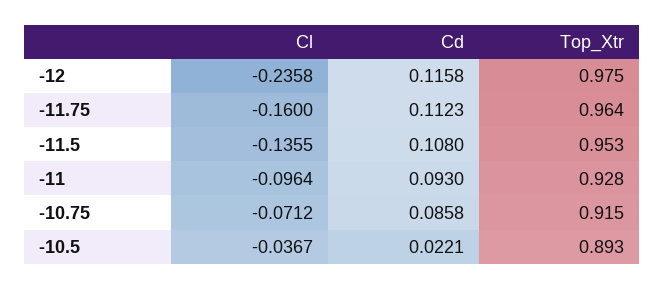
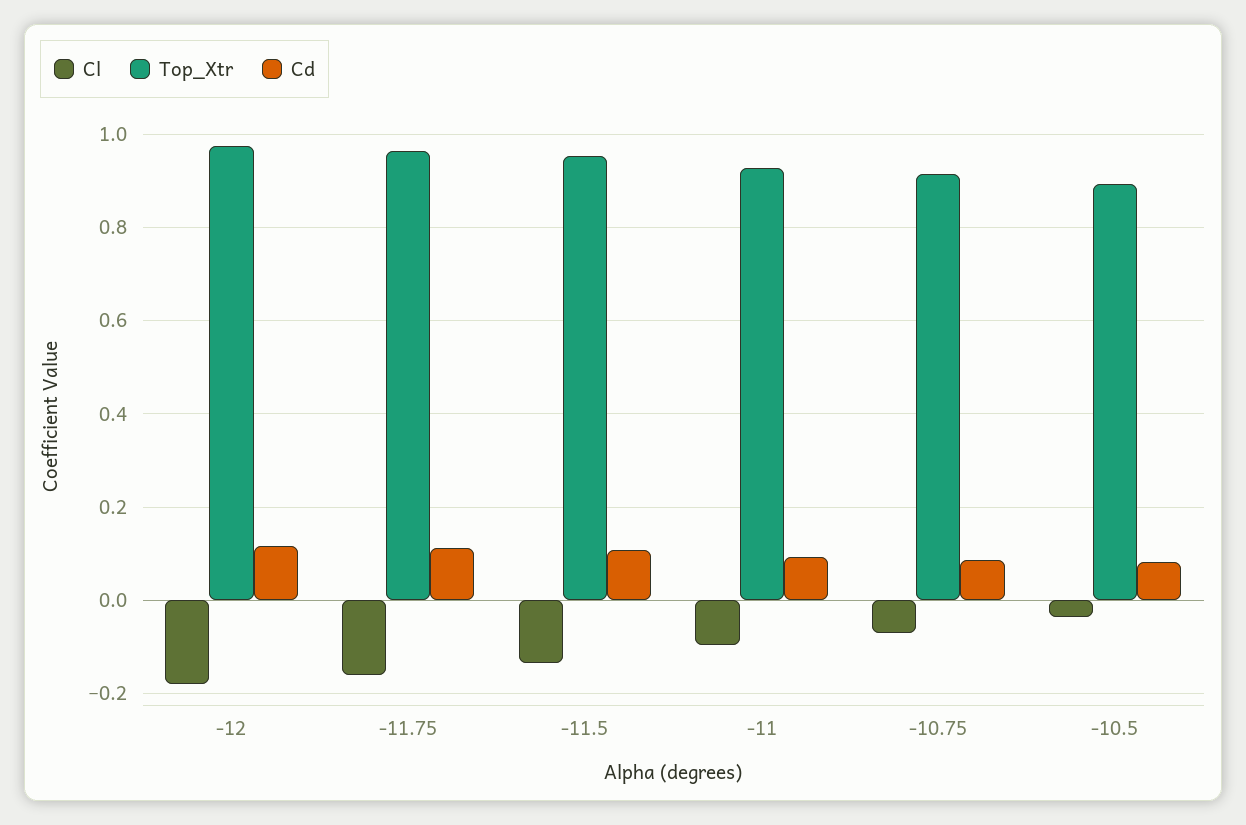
Cl, -12: -0.2358 -> -0.18
Cd, -10.5: 0.0221 -> 0.08

